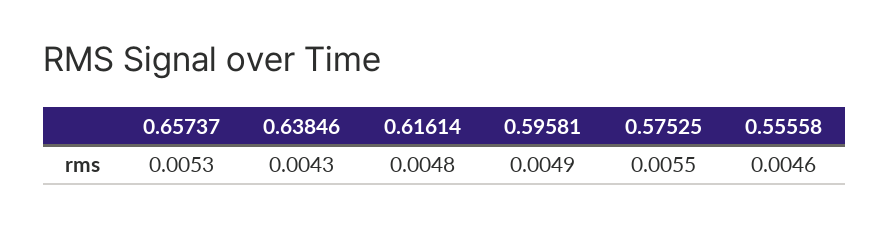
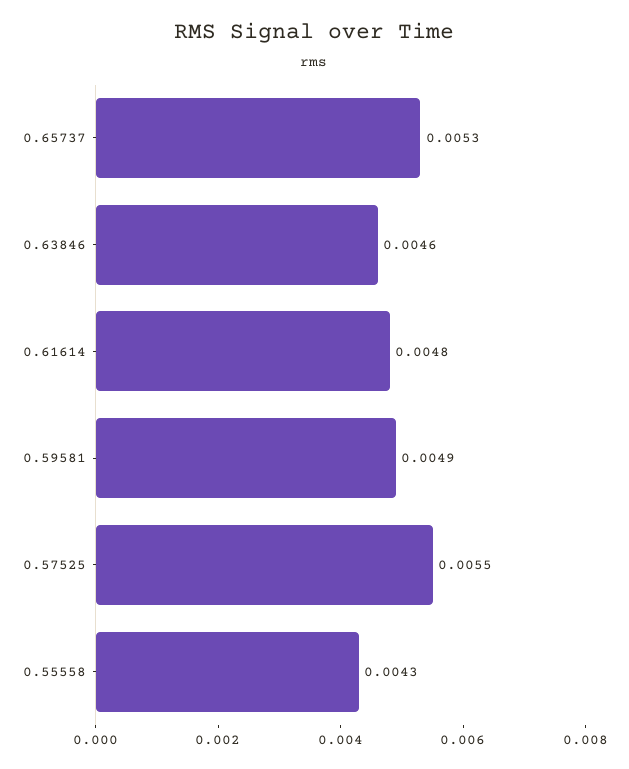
0.63846: 0.0043 -> 0.0046
0.55558: 0.0046 -> 0.0043

